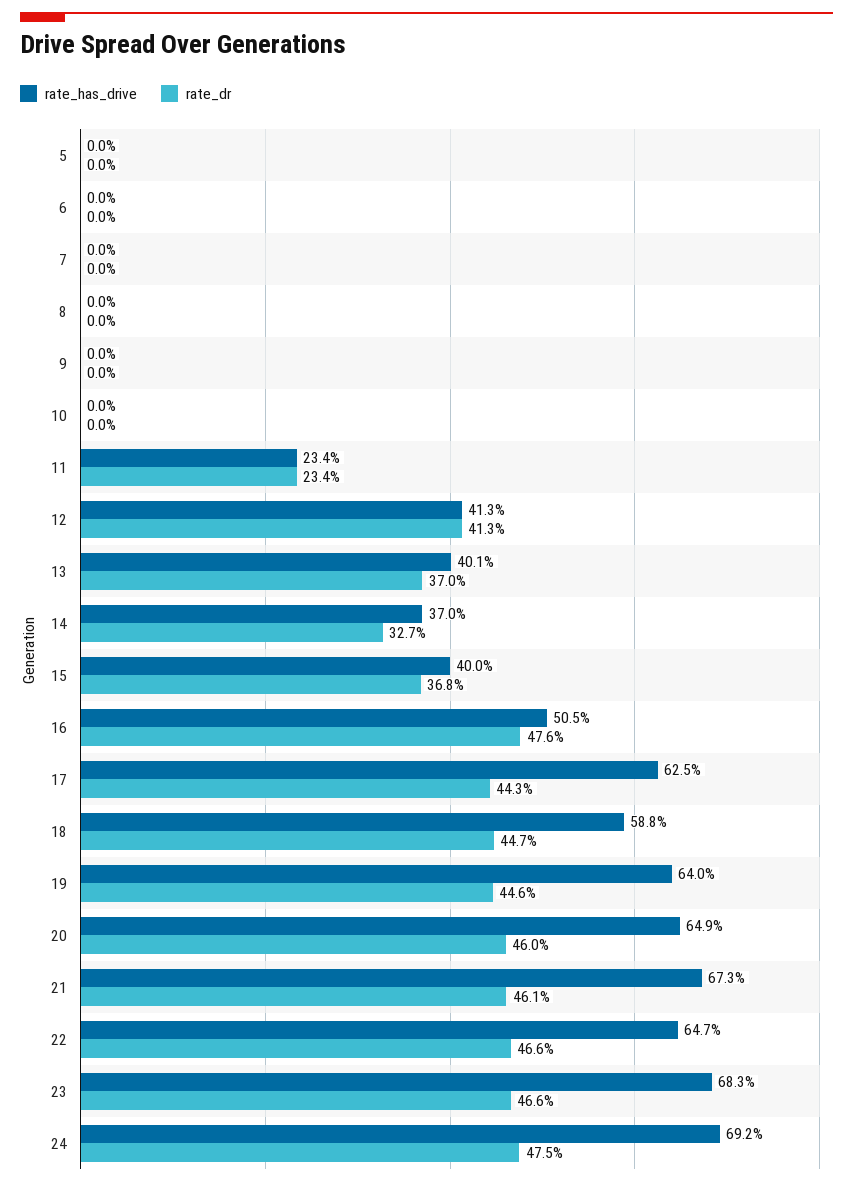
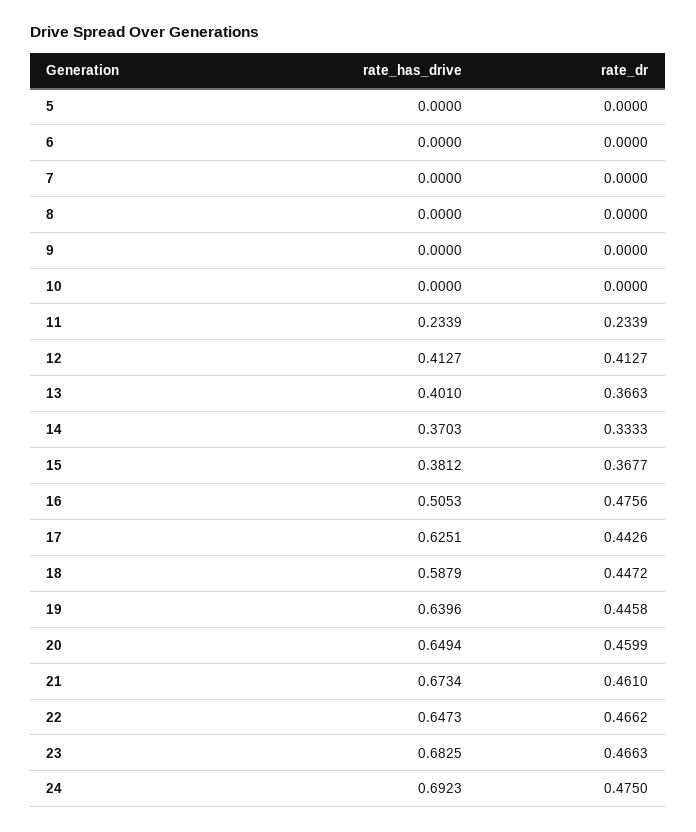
rate_dr, 13: 0.37 -> 0.3663
rate_dr, 14: 0.327 -> 0.3333
rate_has_drive, 15: 0.4 -> 0.3812

